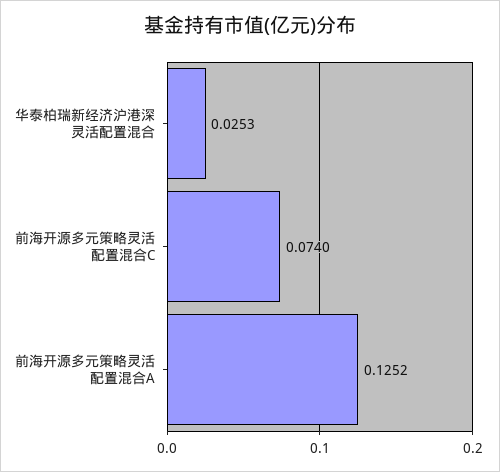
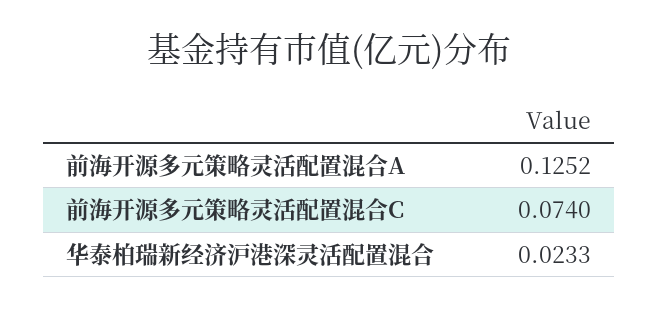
华泰柏瑞新经济沪港深灵活配置混合: 0.0253 -> 0.0233

